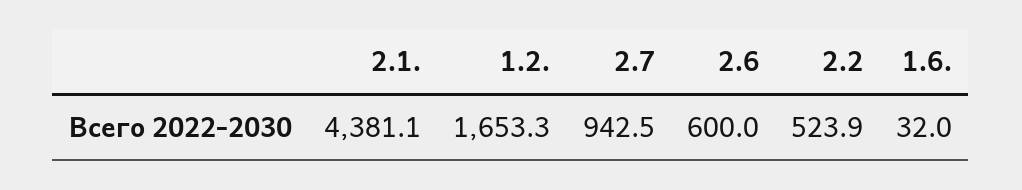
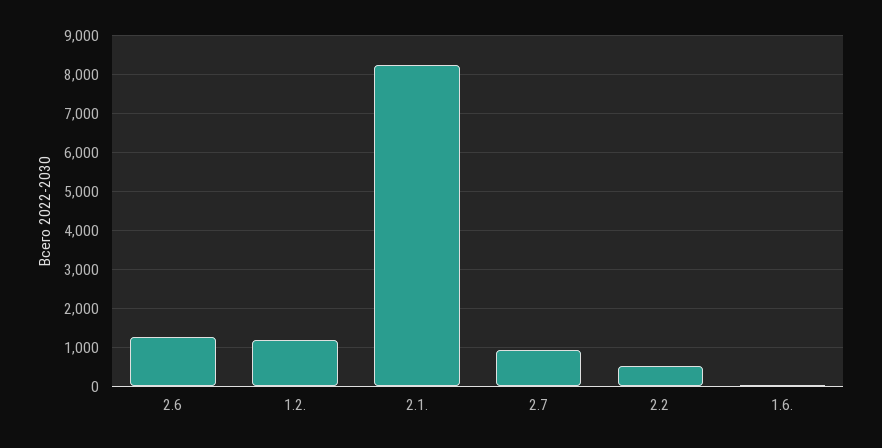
2.1.: 4381.1 -> 8200
1.2.: 1653.3 -> 1200
2.6: 600 -> 1200

